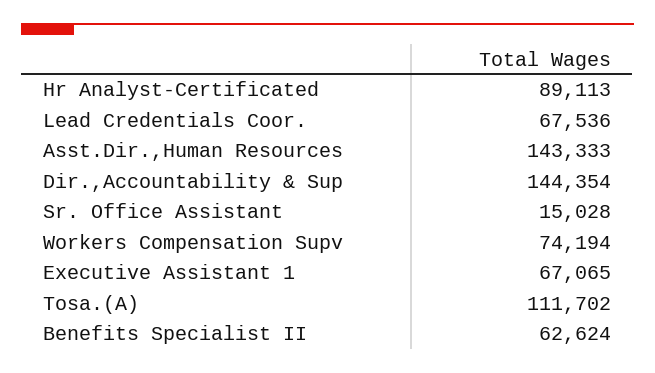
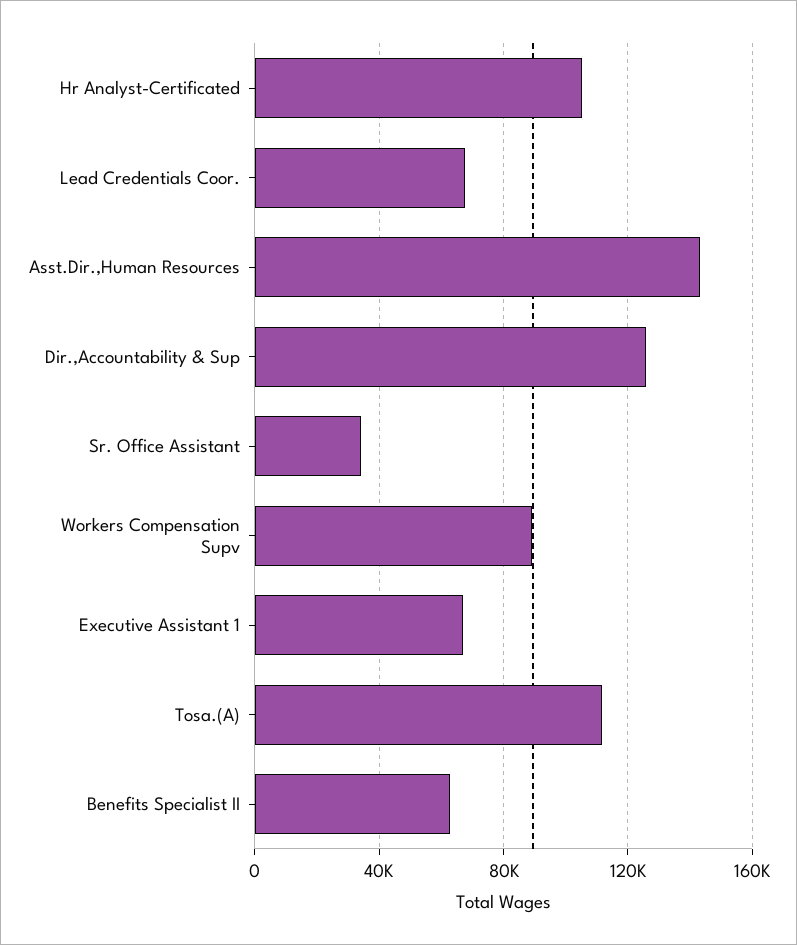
Hr Analyst-Certificated: 89113 -> 105000
Dir.,Accountability & Sup: 144354 -> 125000
Sr. Office Assistant: 15028 -> 35000
Workers Compensation Supv: 74194 -> 90000

